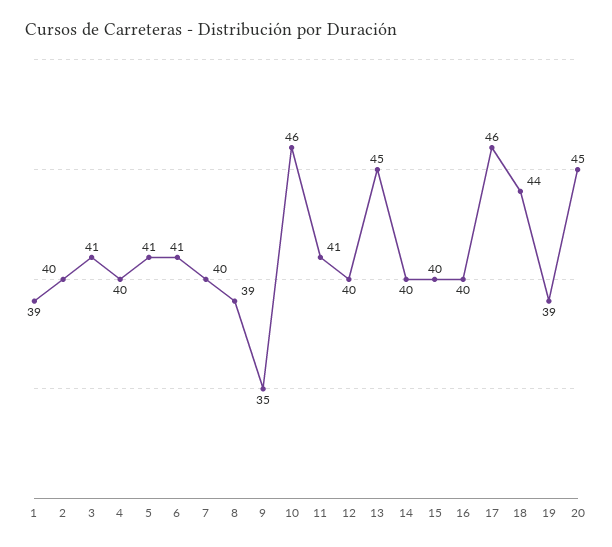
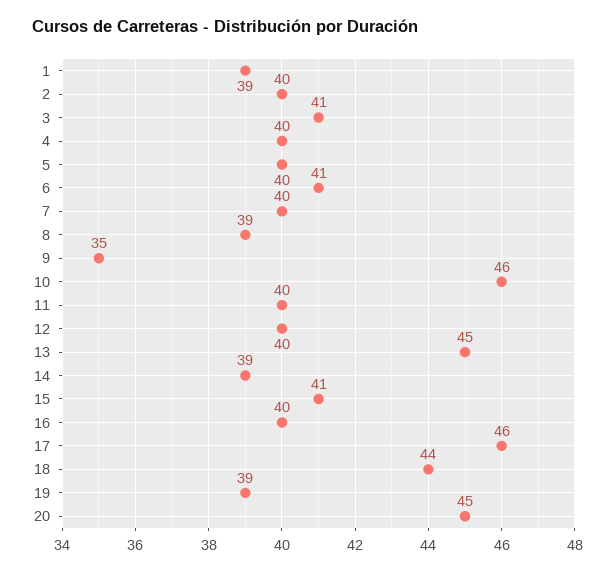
5: 41 -> 40
11: 41 -> 40
14: 40 -> 39
15: 40 -> 41

